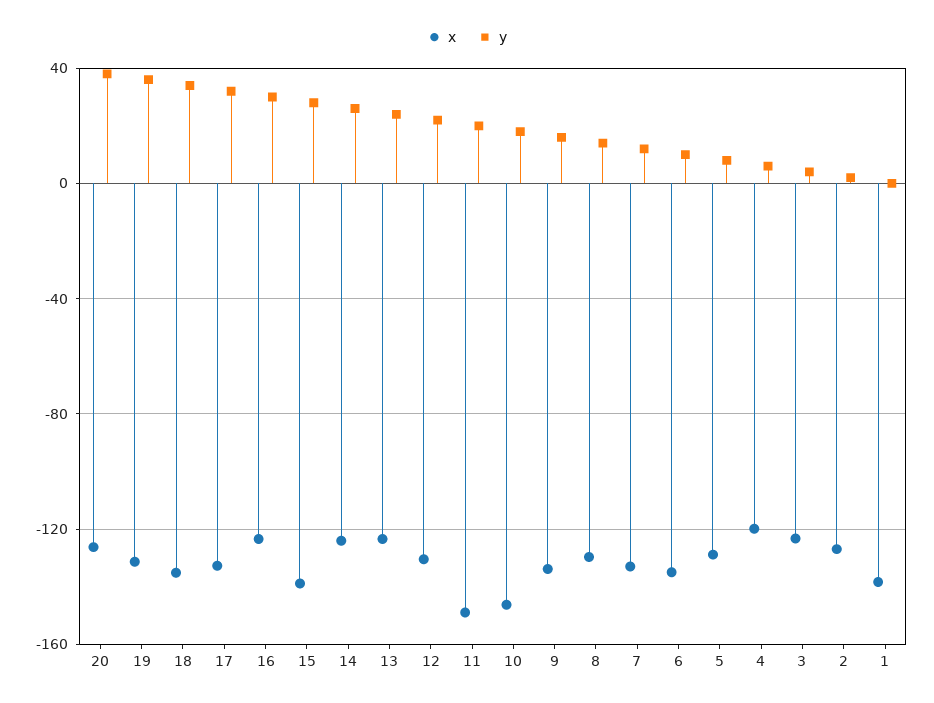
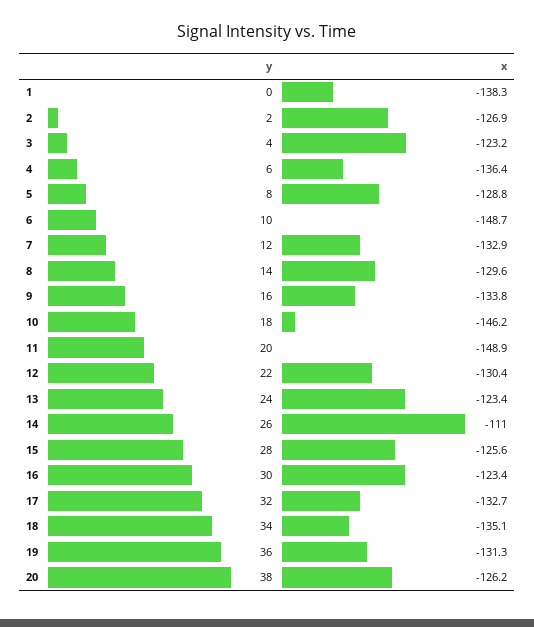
x, 15: -140 -> -125.6
x, 14: -125 -> -111
x, 6: -135 -> -148.7
x, 4: -120 -> -136.4

